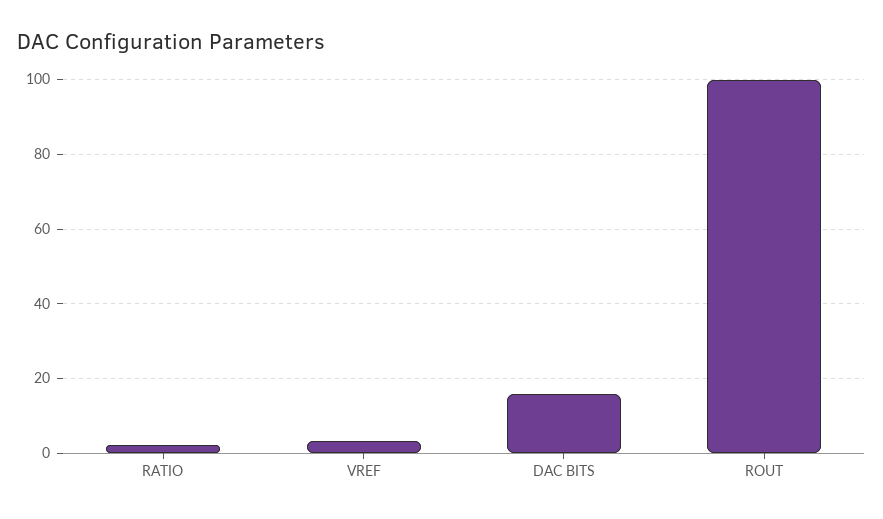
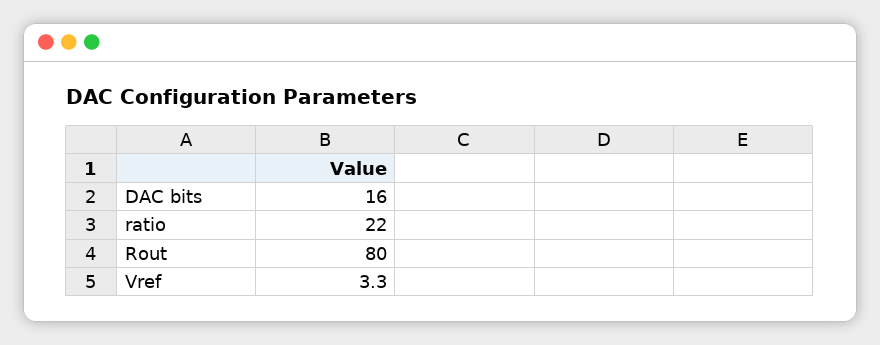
RATIO: 2 -> 22
ROUT: 100 -> 80

